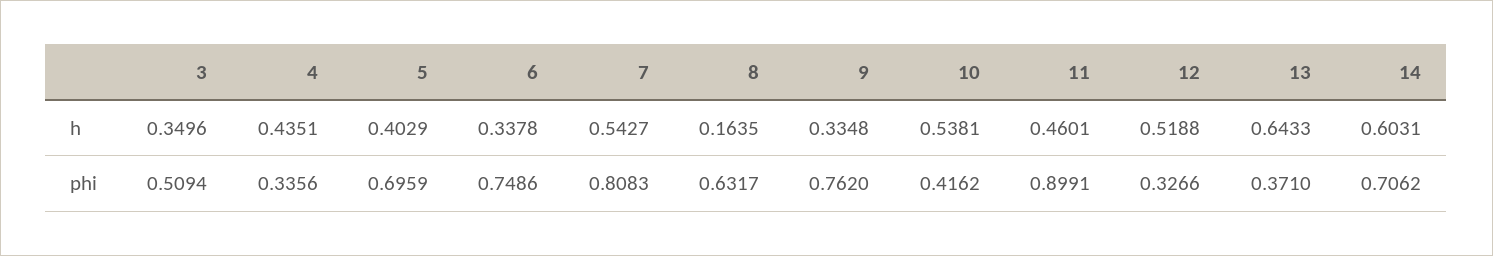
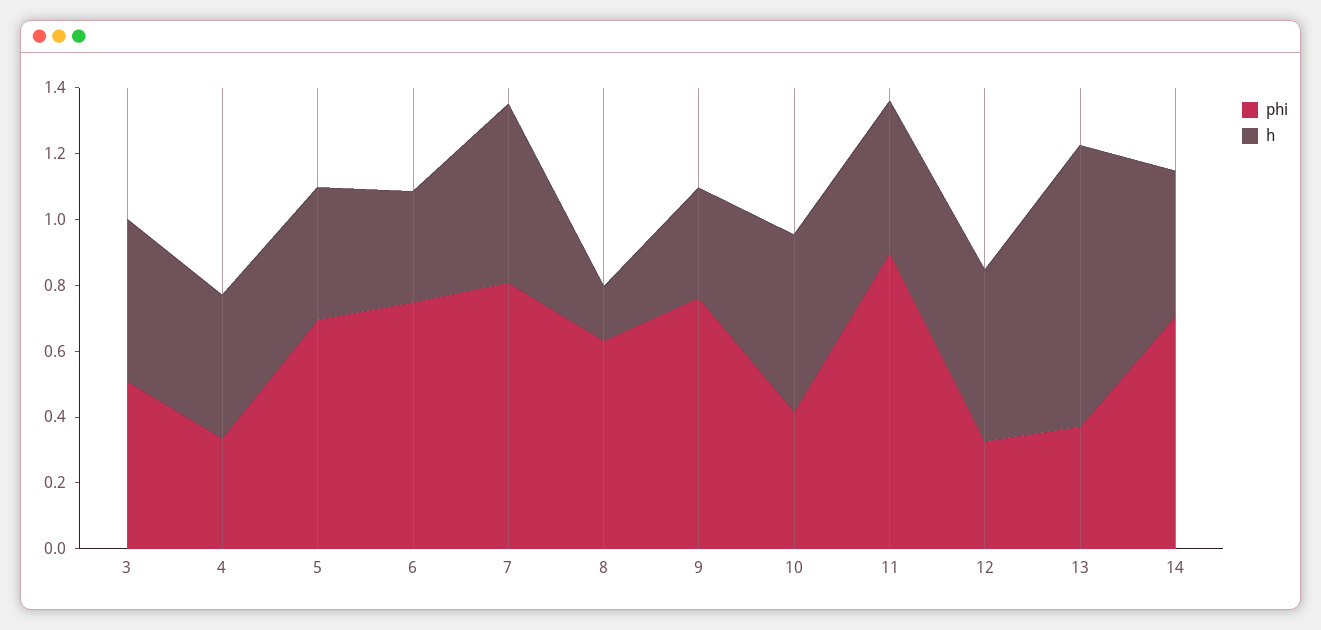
h, 3: 0.3496 -> 0.5
h, 13: 0.6433 -> 0.85
h, 14: 0.6031 -> 0.45

